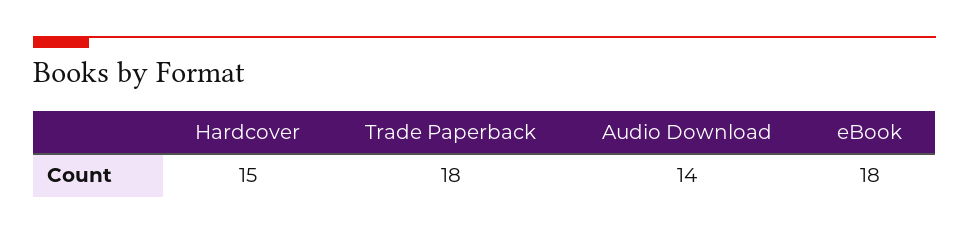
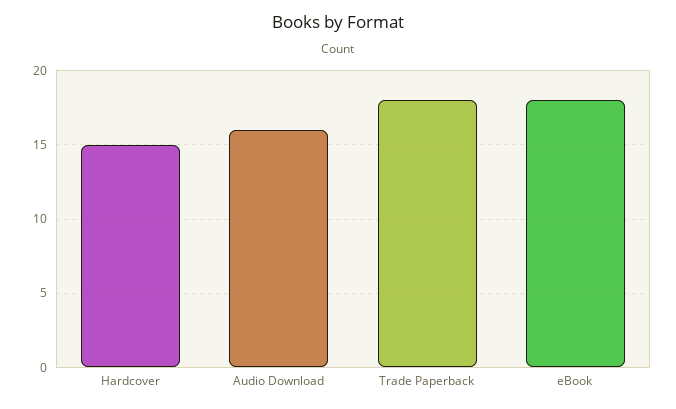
Audio Download: 14 -> 16

